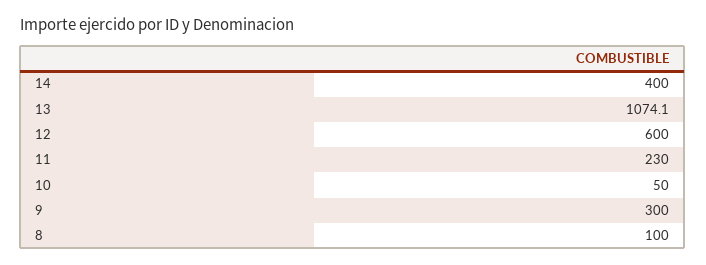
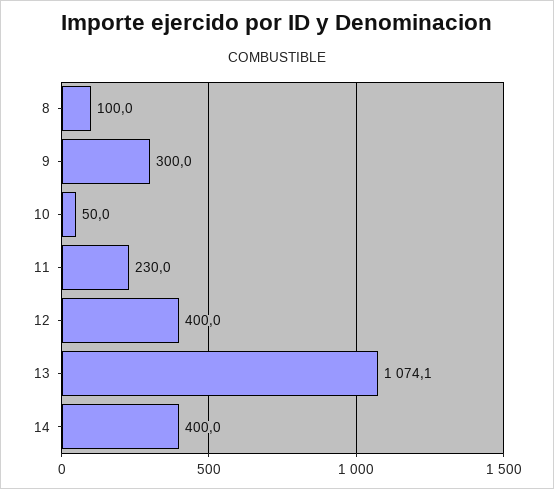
12: 600 -> 400

